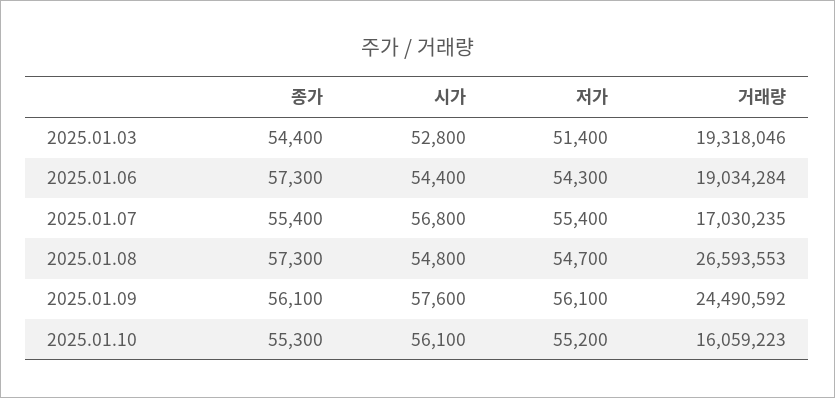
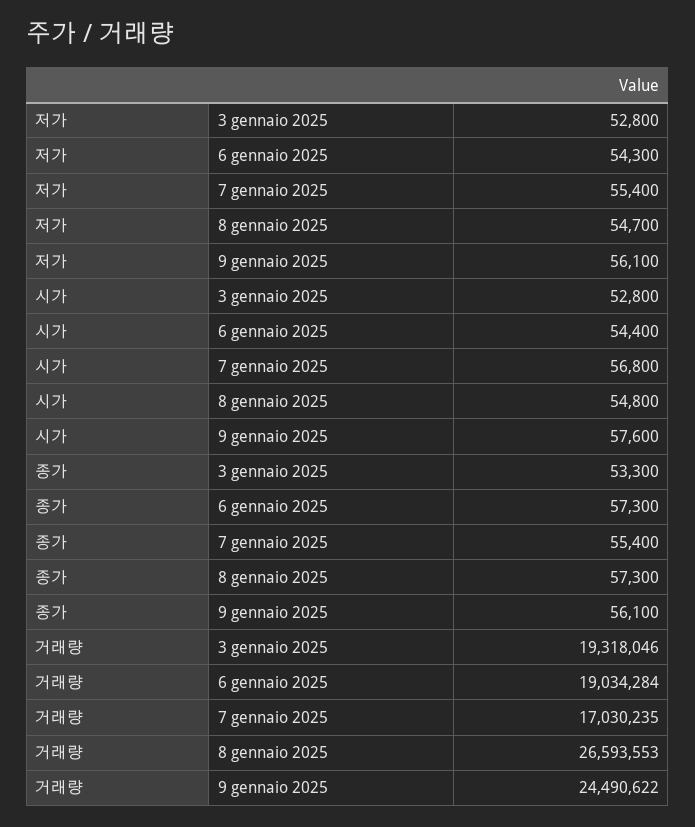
종가, 2025.01.03: 54400 -> 53300
저가, 2025.01.03: 51400 -> 52800
거래량, 2025.01.09: 24490592 -> 24490622
종가, 2025.01.10: 55300 -> none
시가, 2025.01.10: 56100 -> none
저가, 2025.01.10: 55200 -> none
거래량, 2025.01.10: 16059223 -> none

